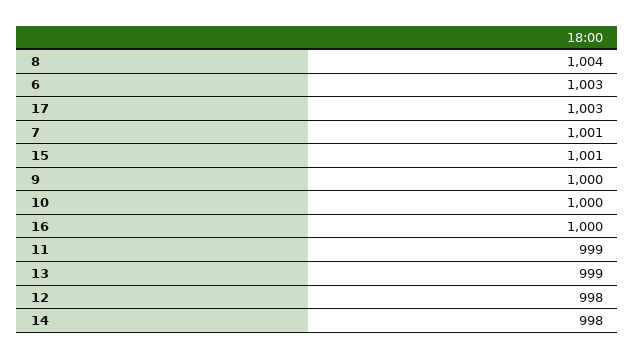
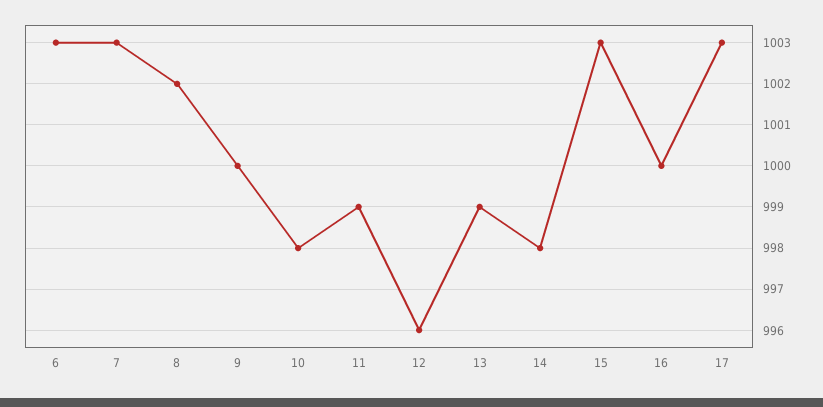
8: 1004 -> 1002
7: 1001 -> 1003
15: 1001 -> 1003
10: 1000 -> 998
12: 998 -> 996

